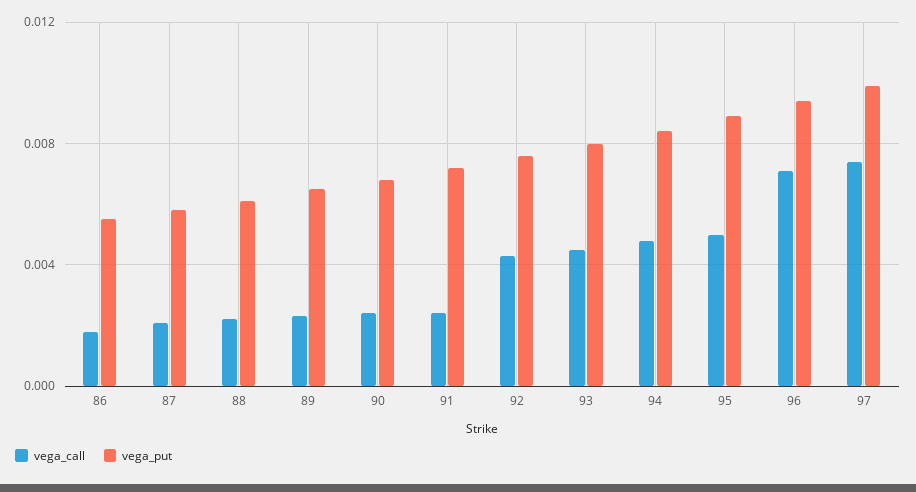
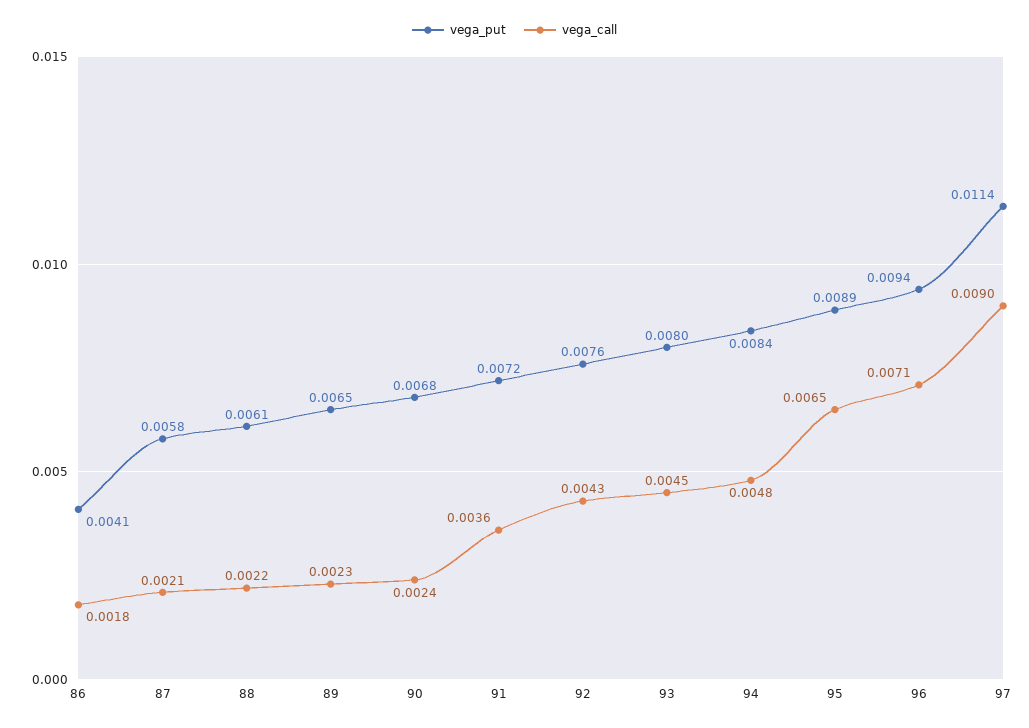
vega_put, 86: 0.0055 -> 0.0041
vega_call, 91: 0.0025 -> 0.0036
vega_call, 95: 0.005 -> 0.0065
vega_call, 97: 0.0075 -> 0.009
vega_put, 97: 0.01 -> 0.0114

